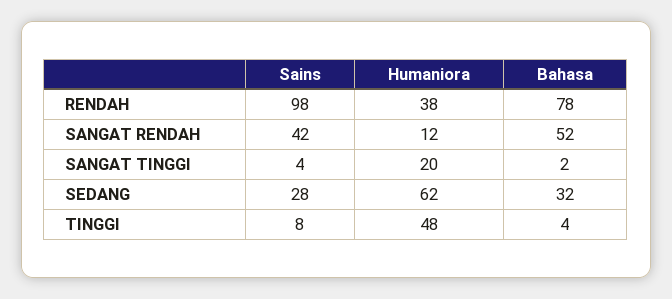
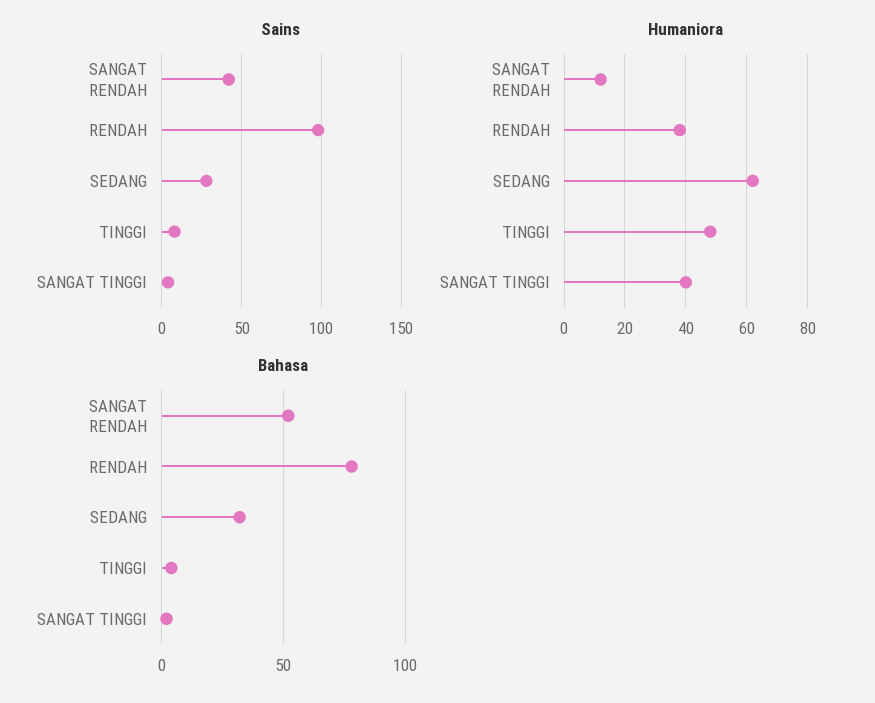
Humaniora, SANGAT TINGGI: 20 -> 40

